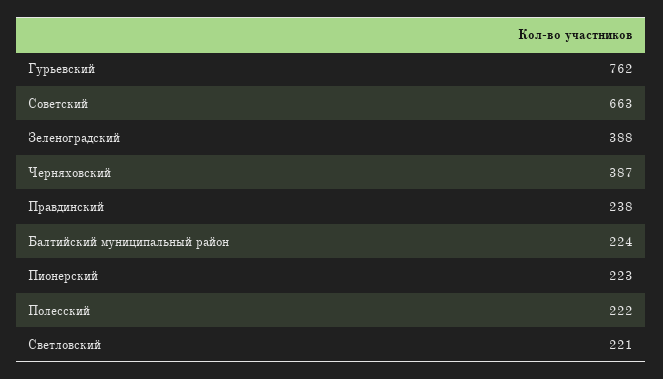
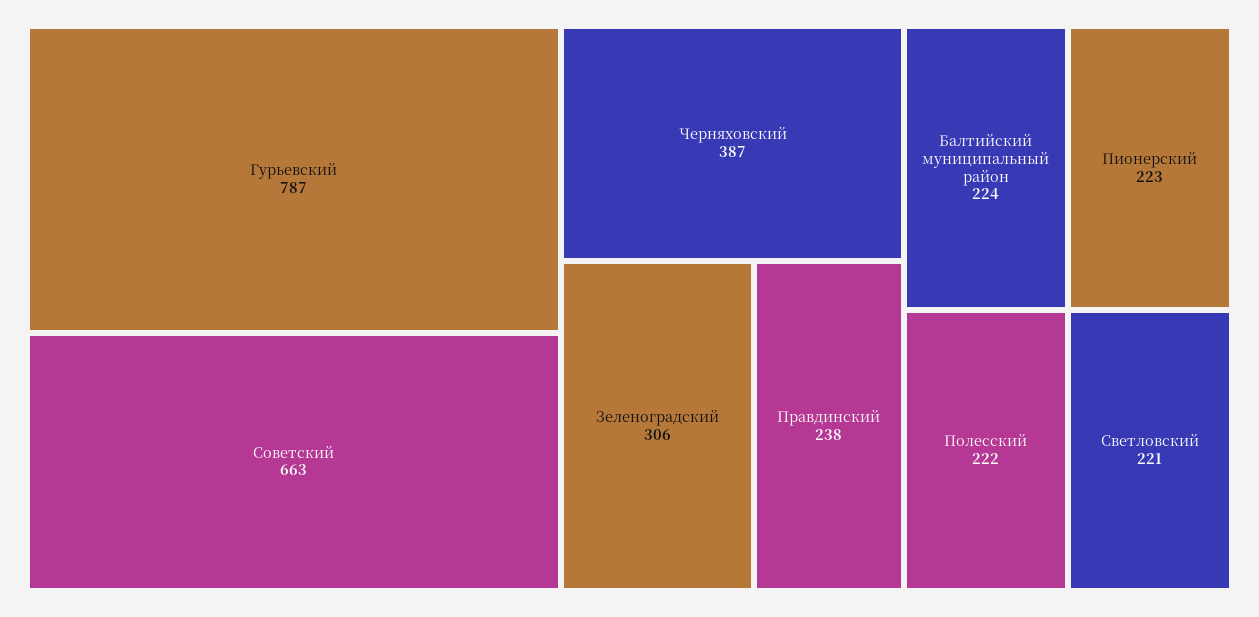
Гурьевский: 762 -> 787
Зеленоградский: 388 -> 306

